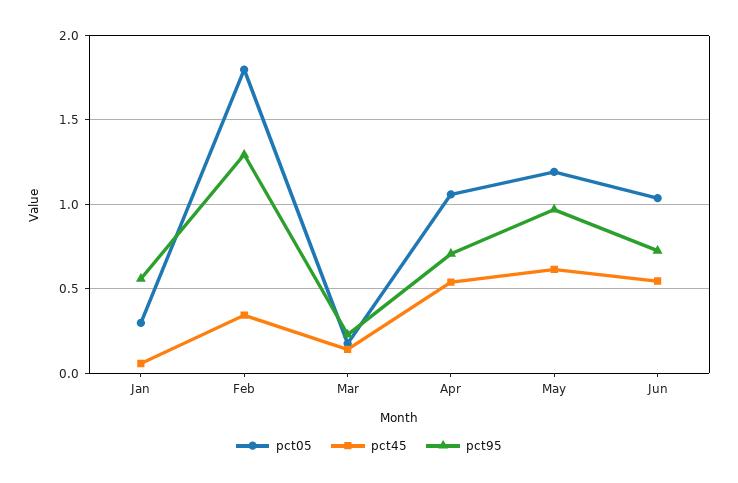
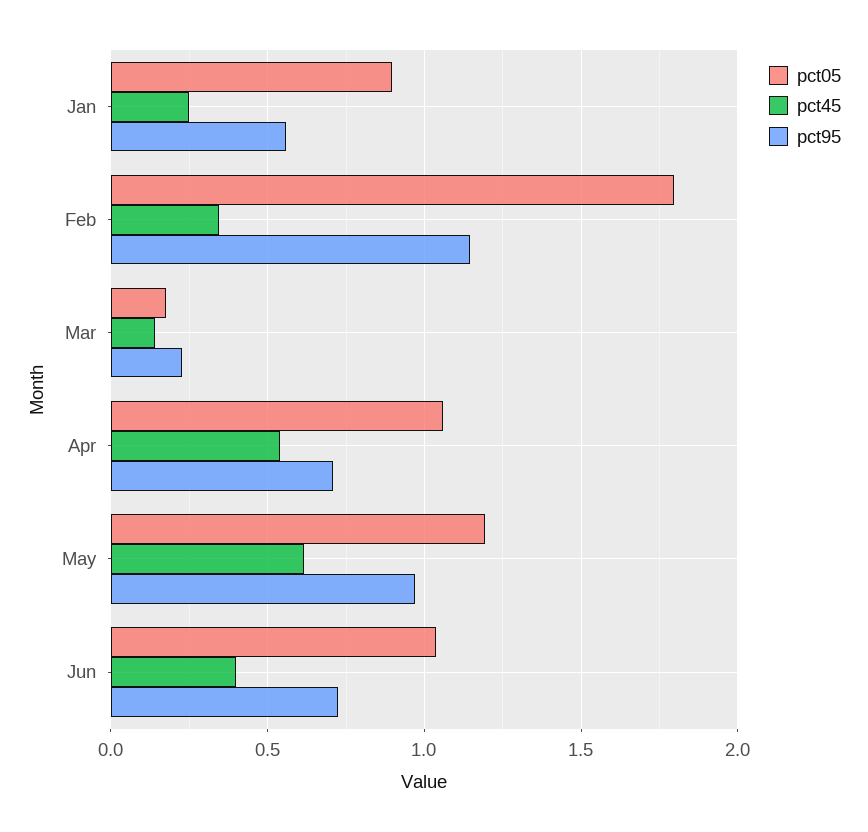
pct05, Jan: 0.3 -> 0.9
pct45, Jan: 0.05 -> 0.25
pct95, Feb: 1.3 -> 1.15
pct45, Jun: 0.55 -> 0.4

